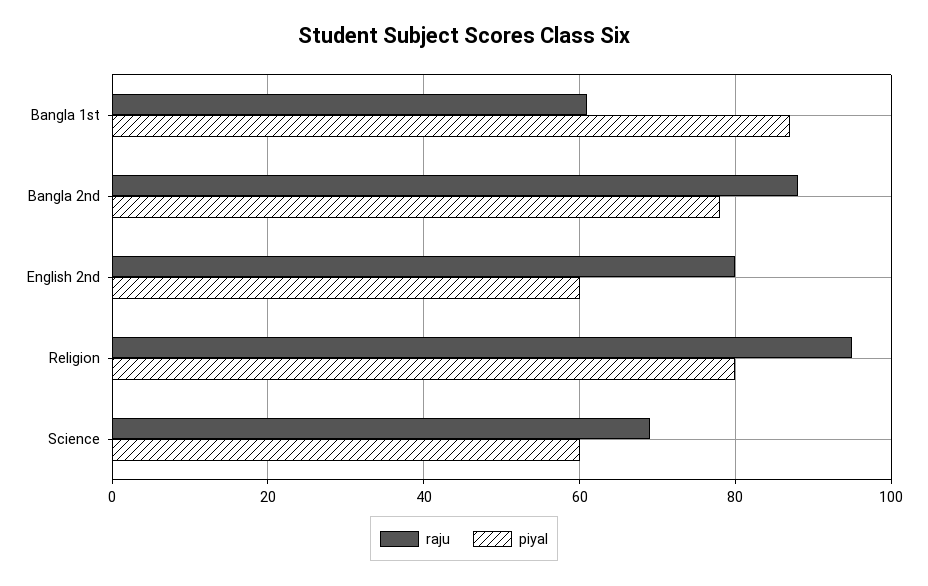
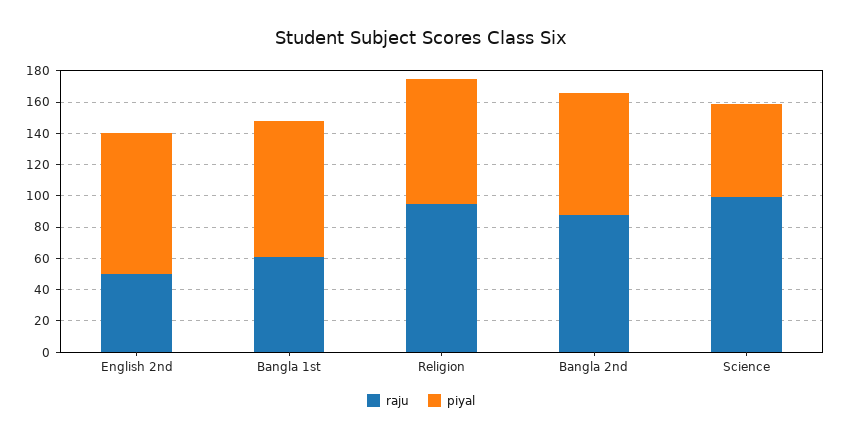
raju, English 2nd: 80 -> 50
piyal, English 2nd: 60 -> 90
raju, Science: 70 -> 100

